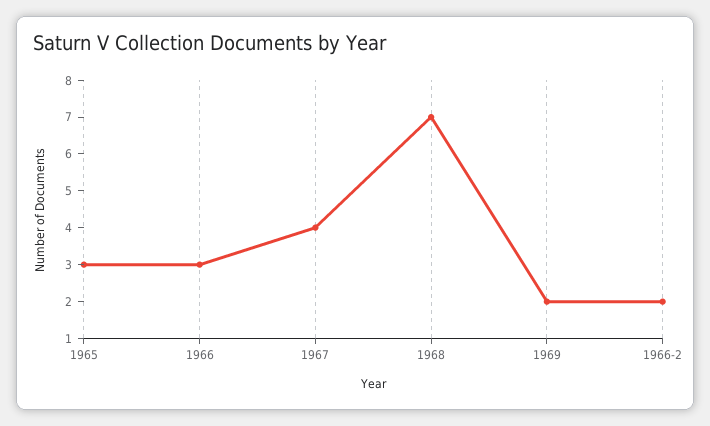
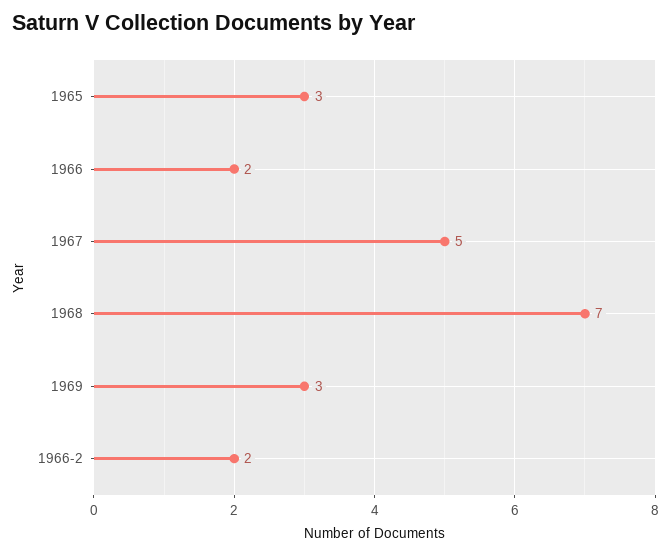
1966: 3 -> 2
1967: 4 -> 5
1969: 2 -> 3

